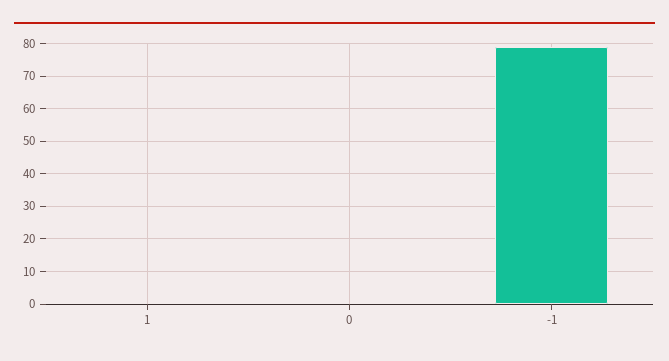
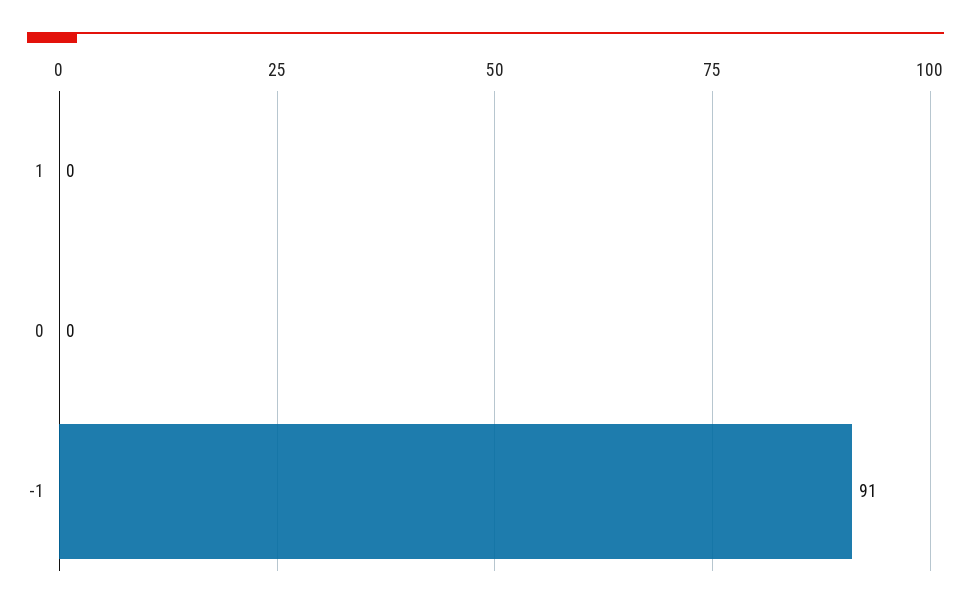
-1: 80 -> 91

